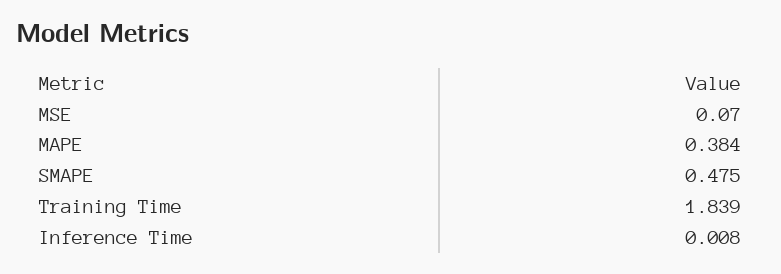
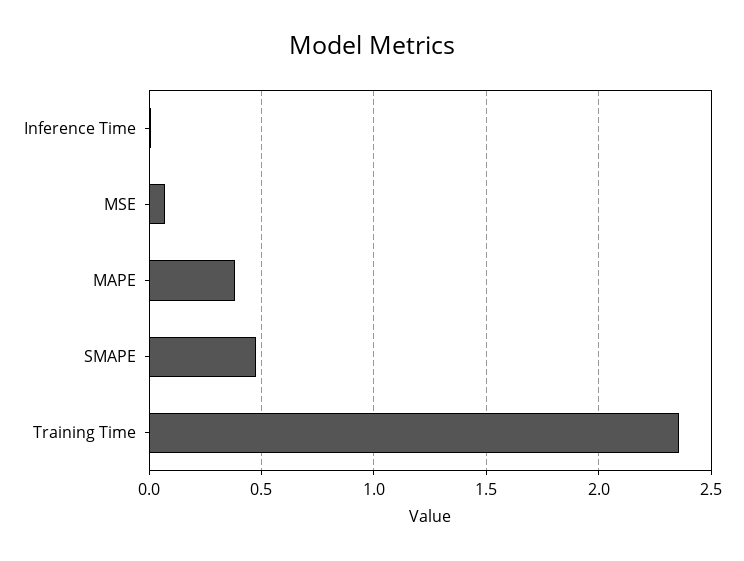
Training Time: 1.839 -> 2.35

